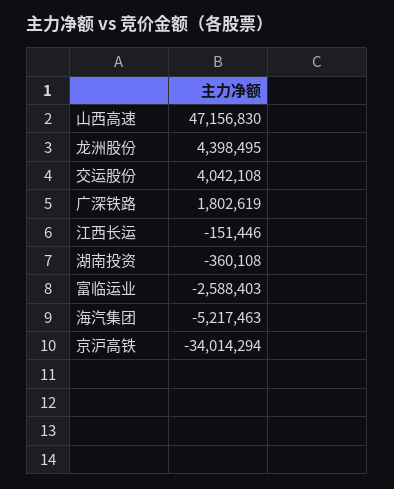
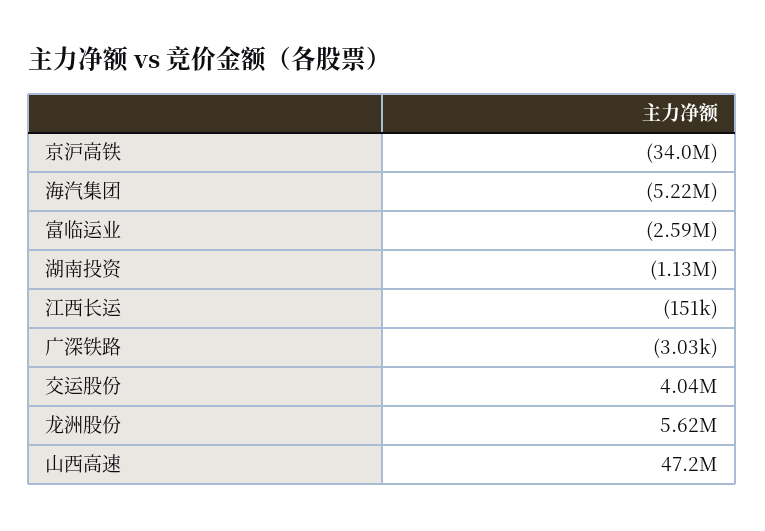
龙洲股份: 4398495 -> 5620000
广深铁路: 1802619 -> -3030
湖南投资: -360108 -> -1130000

